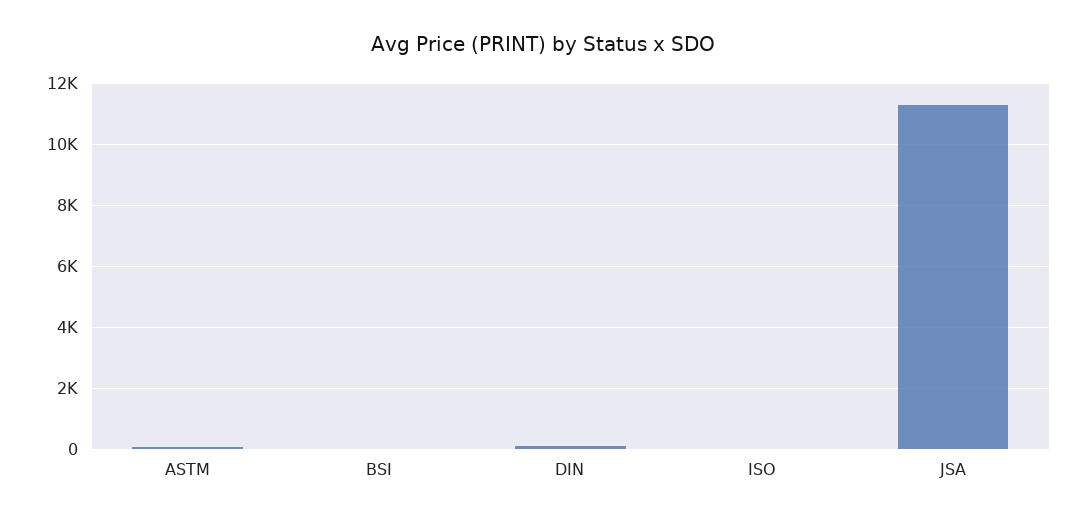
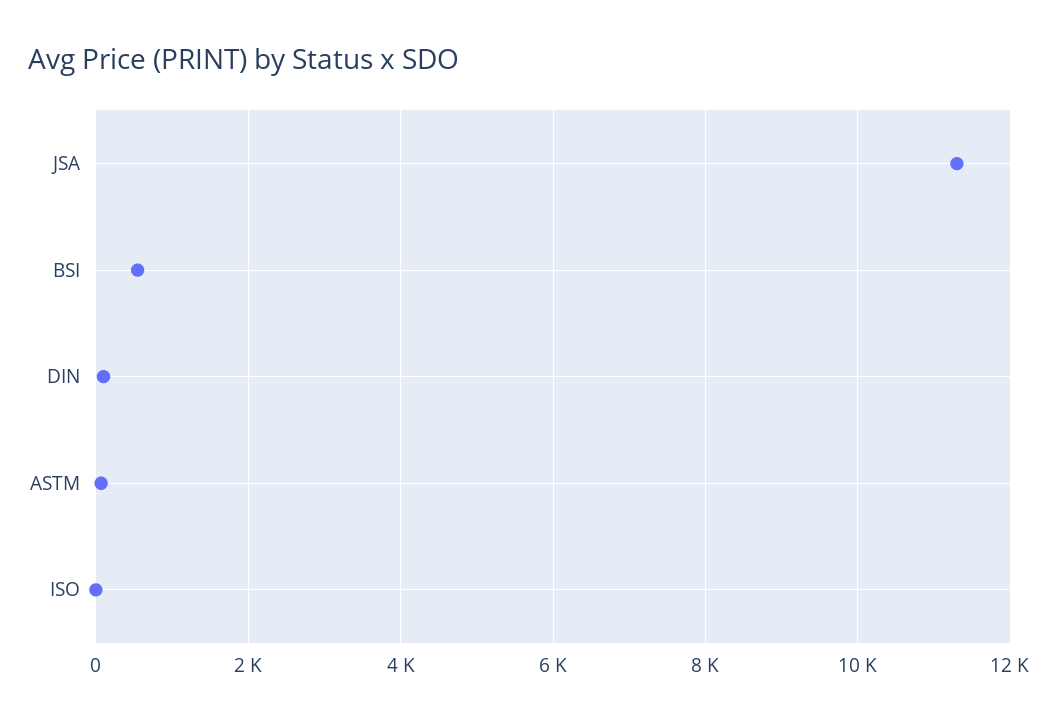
BSI: 0 -> 600

